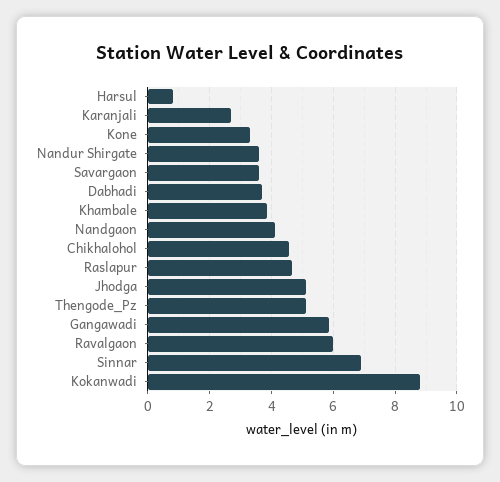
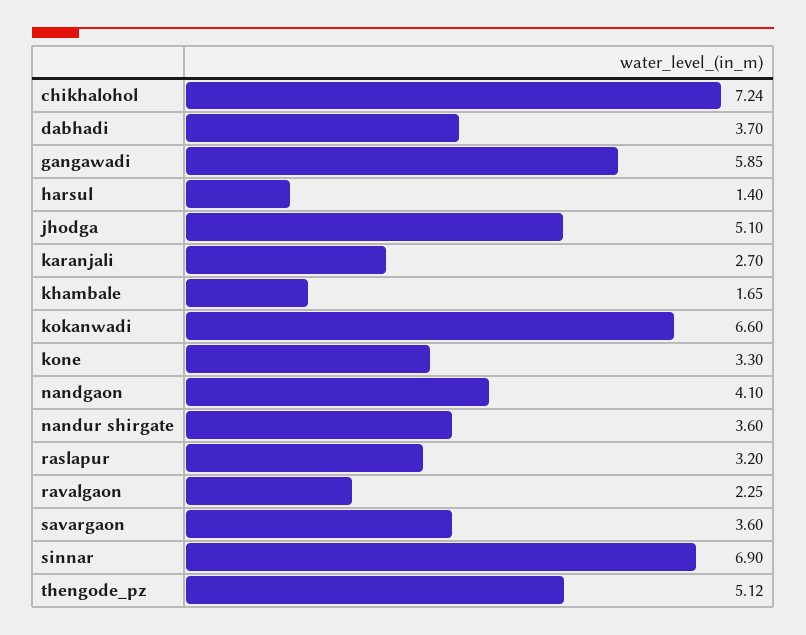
Harsul: 0.8 -> 1.4
Khambale: 3.8 -> 1.65
Chikhalohol: 4.6 -> 7.24
Raslapur: 4.6 -> 3.2
Ravalgaon: 6 -> 2.25
Kokanwadi: 8.8 -> 6.6

